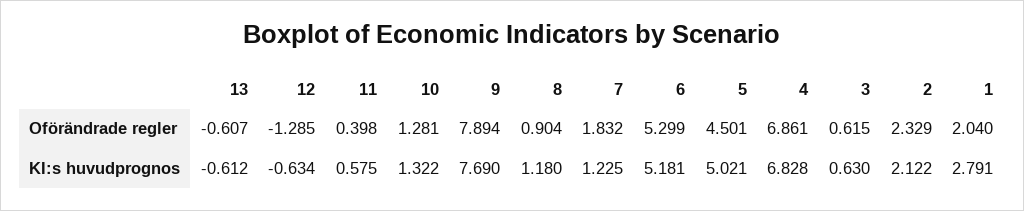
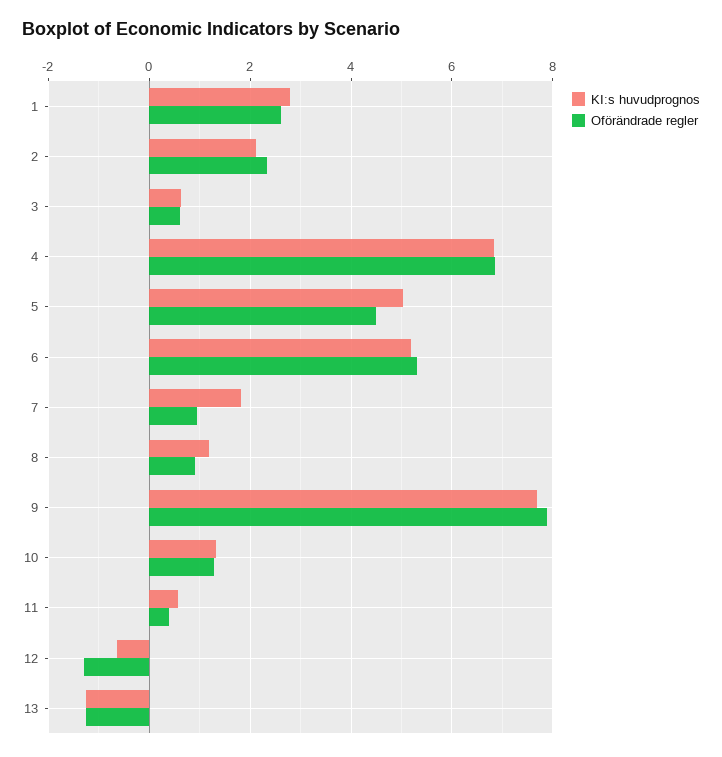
Oförändrade regler, 13: -0.607 -> -1.2
Oförändrade regler, 7: 1.832 -> 1
Oförändrade regler, 1: 2.04 -> 2.6
KI:s huvudprognos, 13: -0.612 -> -1.2
KI:s huvudprognos, 7: 1.225 -> 1.8

